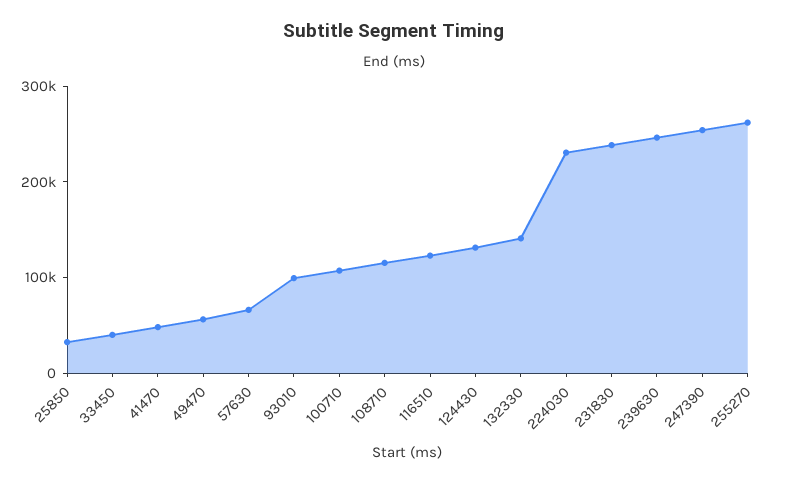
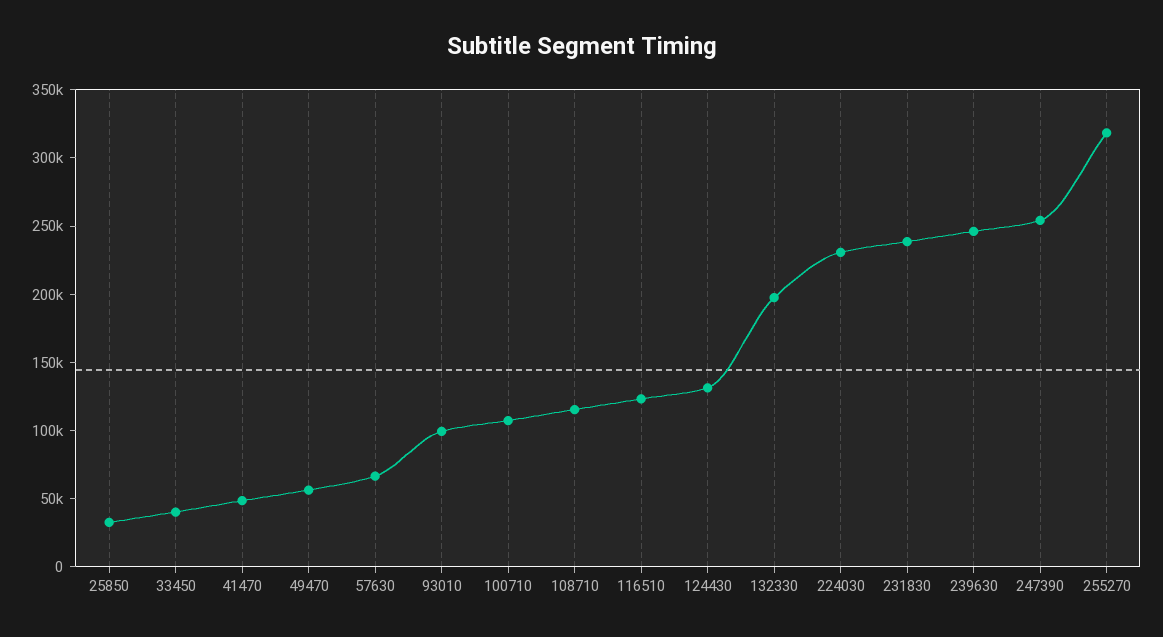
132330: 140000 -> 200000
255270: 260000 -> 320000

